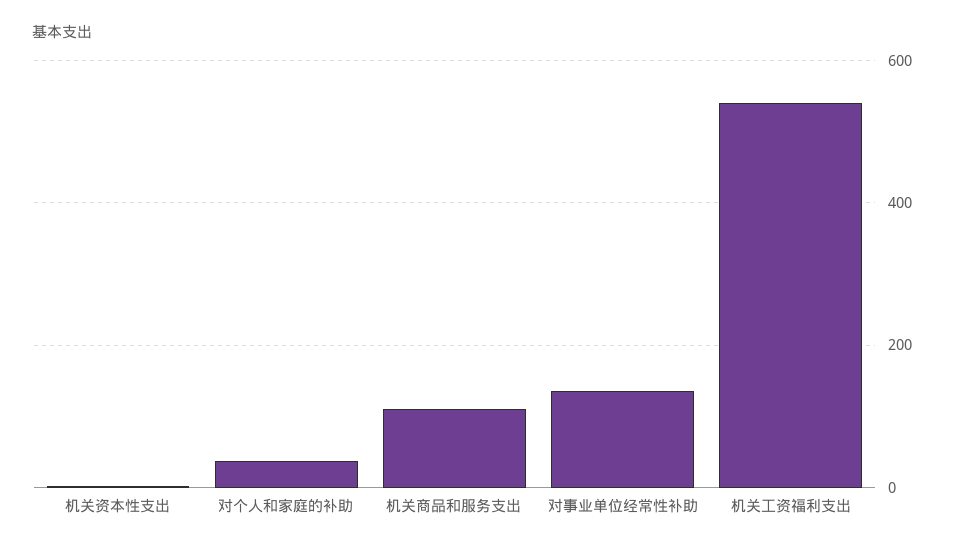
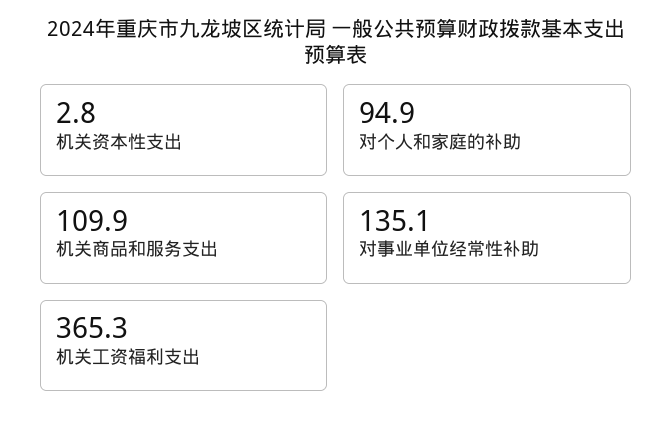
对个人和家庭的补助: 40 -> 94.9
机关工资福利支出: 540 -> 365.3

